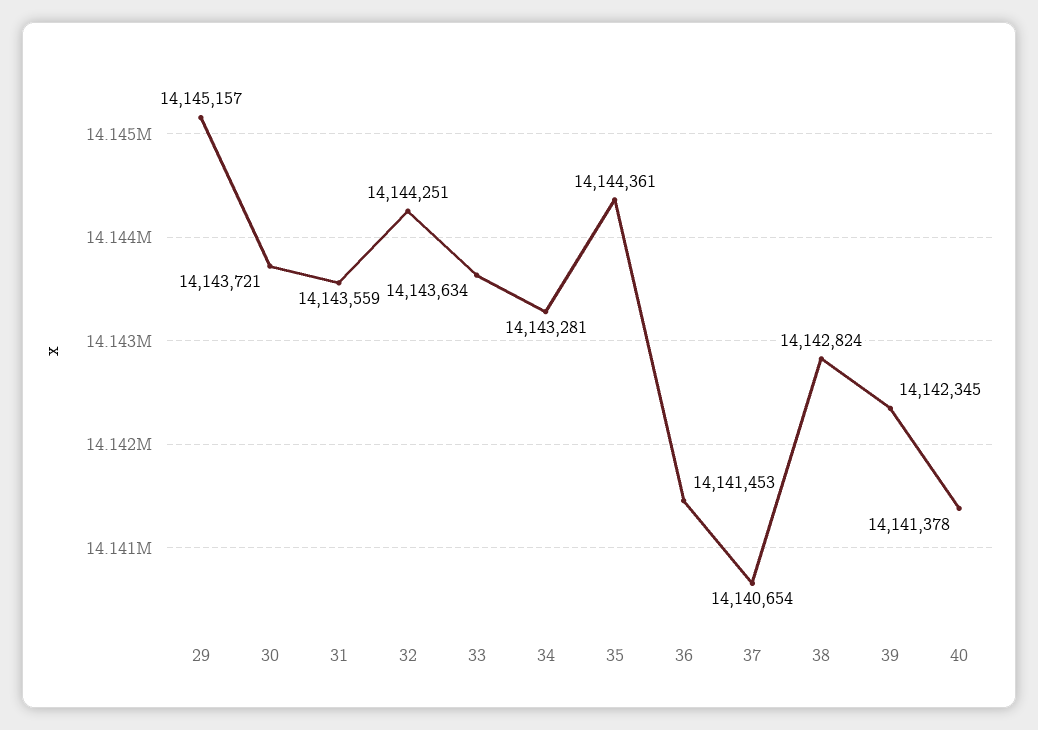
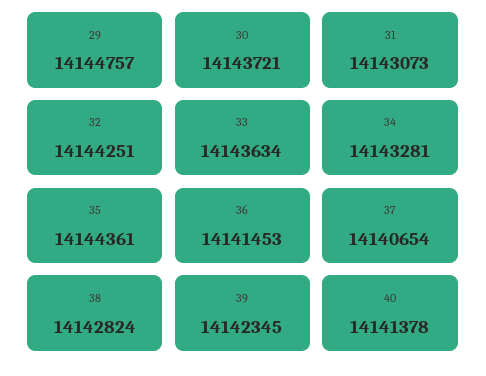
29: 14145157 -> 14144757
31: 14143559 -> 14143073

